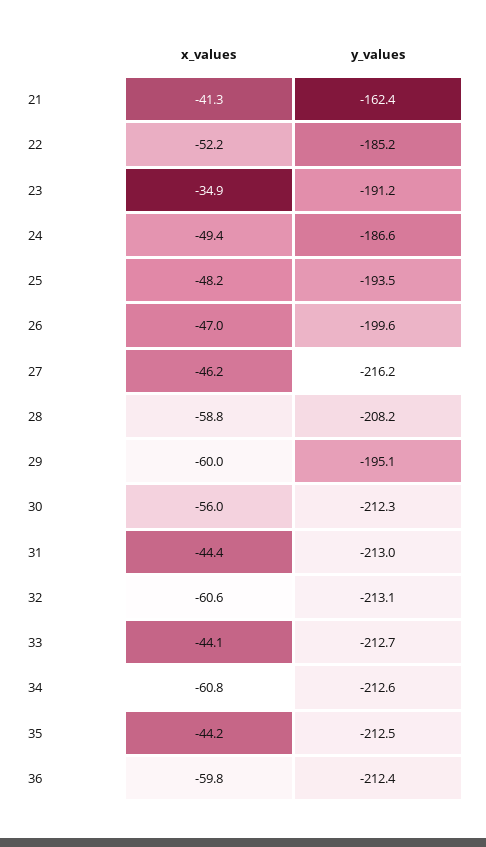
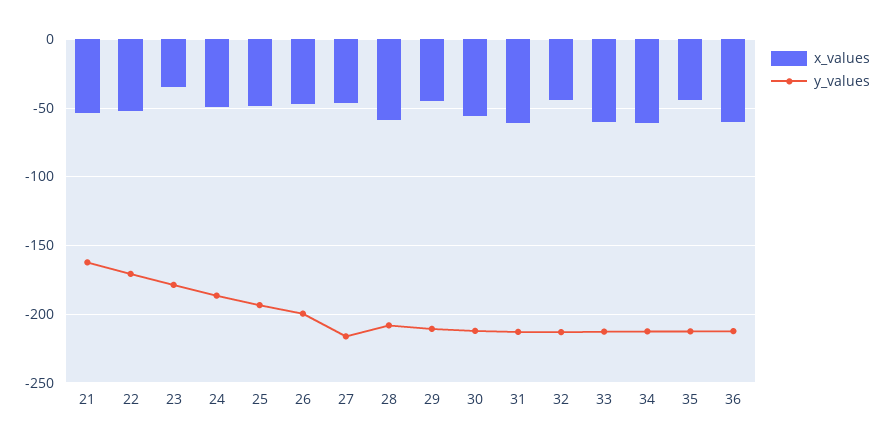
x_values, 21: -41.3 -> -55
y_values, 22: -185.2 -> -170
y_values, 23: -191.2 -> -180
x_values, 29: -60 -> -45
y_values, 29: -195.1 -> -210
x_values, 31: -44.4 -> -60
x_values, 32: -60.6 -> -45
x_values, 33: -44.1 -> -60

